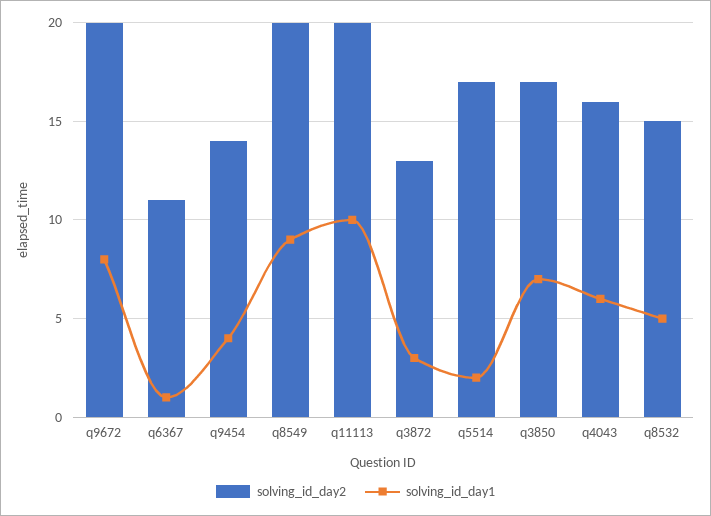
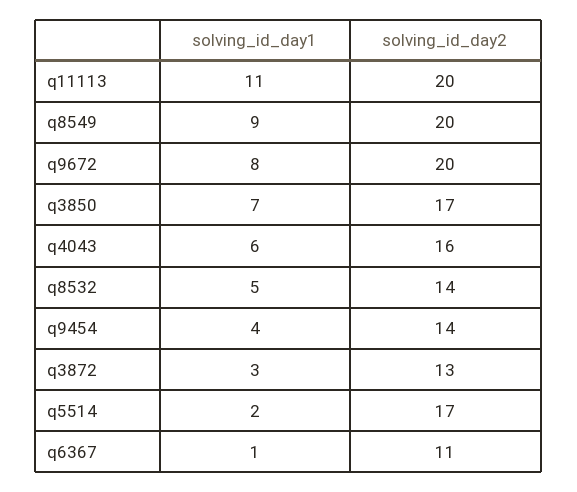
solving_id_day1, q11113: 10 -> 11
solving_id_day2, q8532: 15 -> 14

